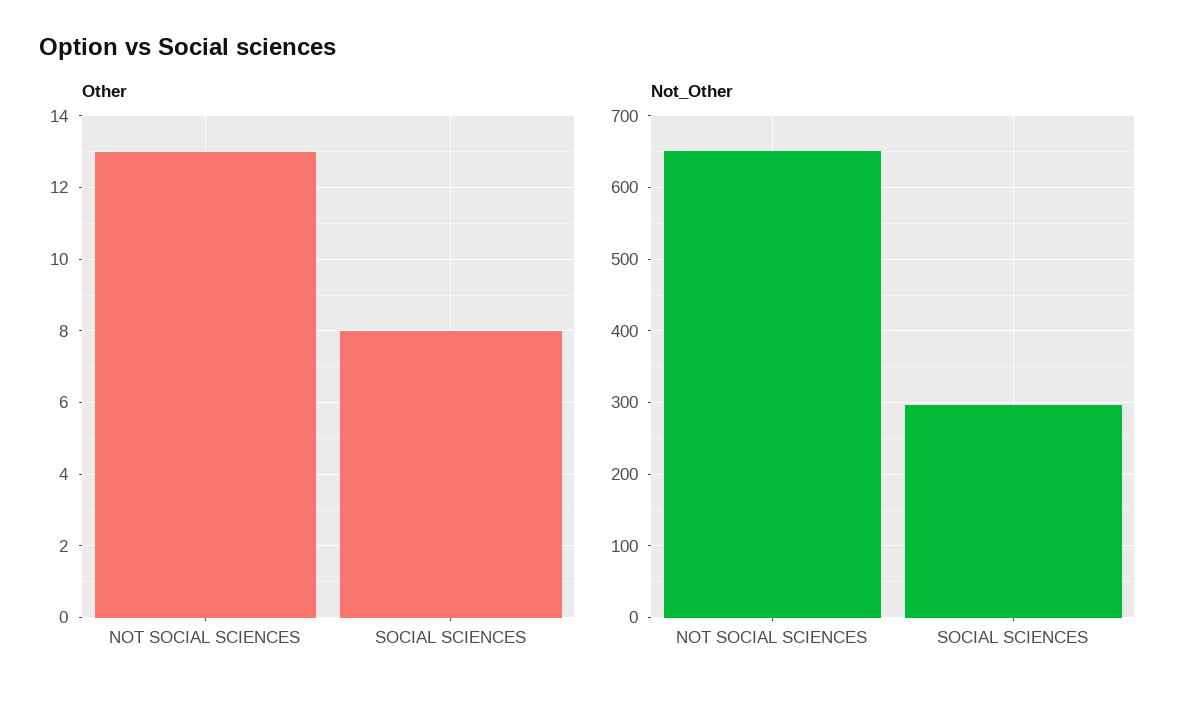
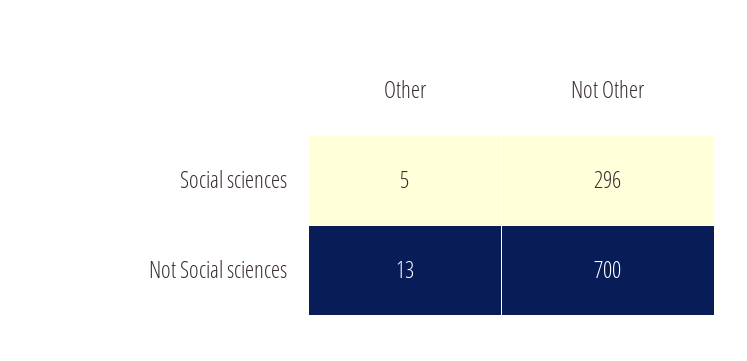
Other, SOCIAL SCIENCES: 8 -> 5
Not_Other, NOT SOCIAL SCIENCES: 650 -> 700

